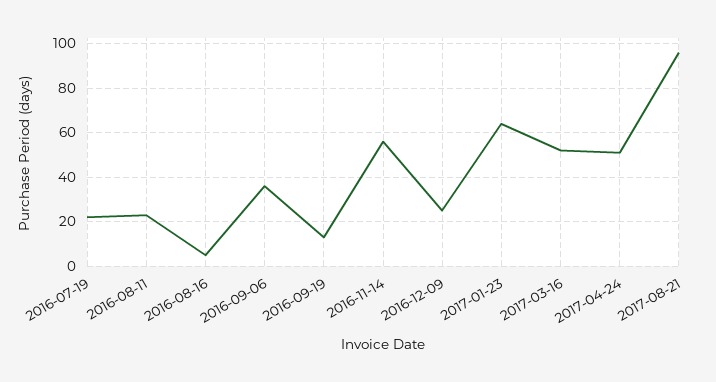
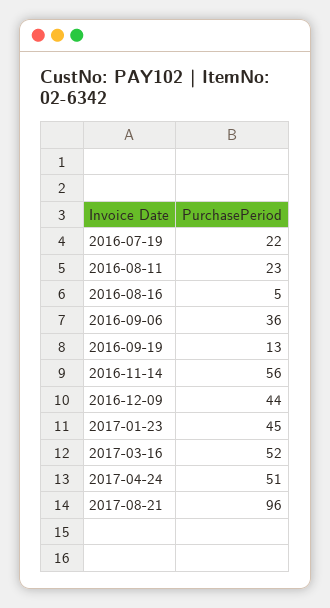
2016-12-09: 25 -> 44
2017-01-23: 65 -> 45

